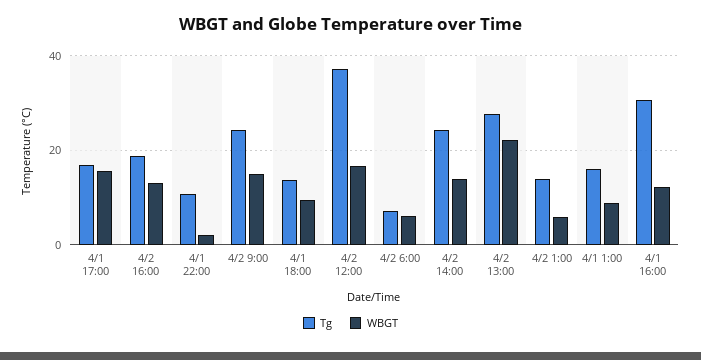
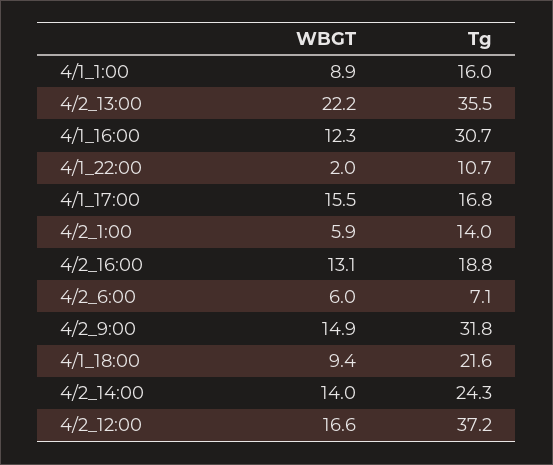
Tg, 4/2 9:00: 24 -> 31.8
Tg, 4/1 18:00: 14 -> 21.6
Tg, 4/2 13:00: 28 -> 35.5

